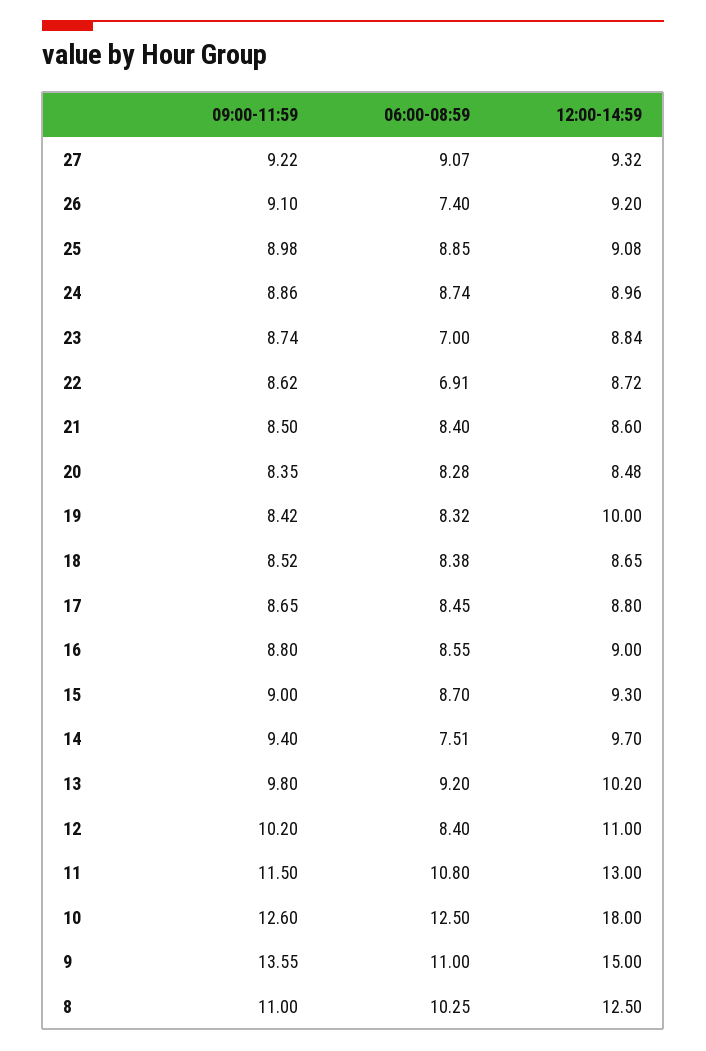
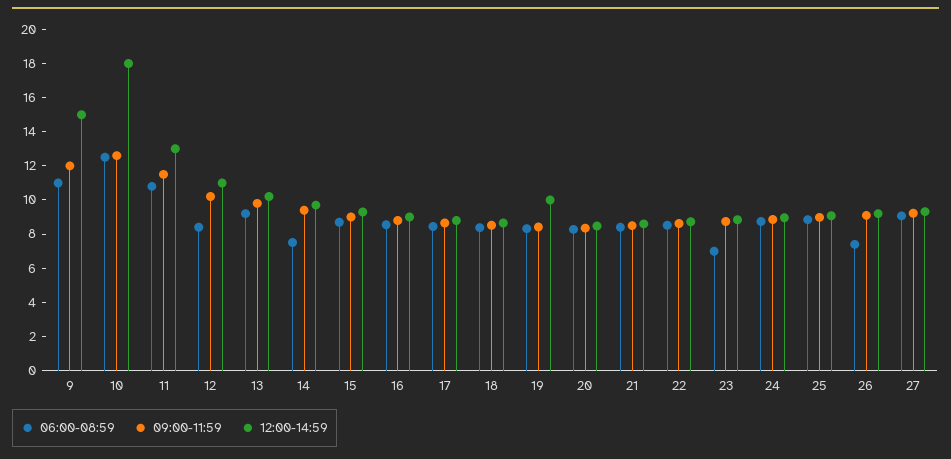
06:00-08:59, 22: 6.91 -> 8.5
09:00-11:59, 9: 13.55 -> 12
09:00-11:59, 8: 11 -> none
06:00-08:59, 8: 10.25 -> none
12:00-14:59, 8: 12.5 -> none

